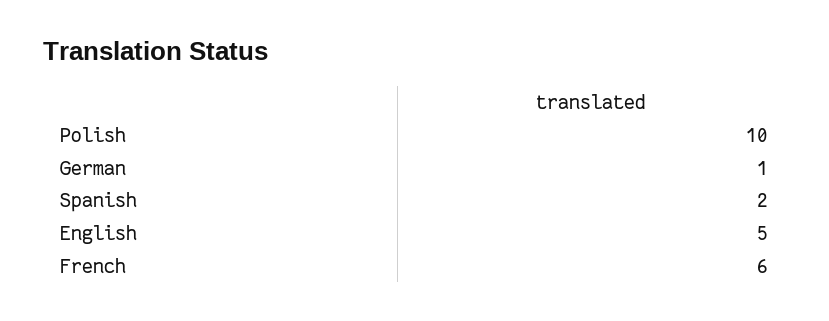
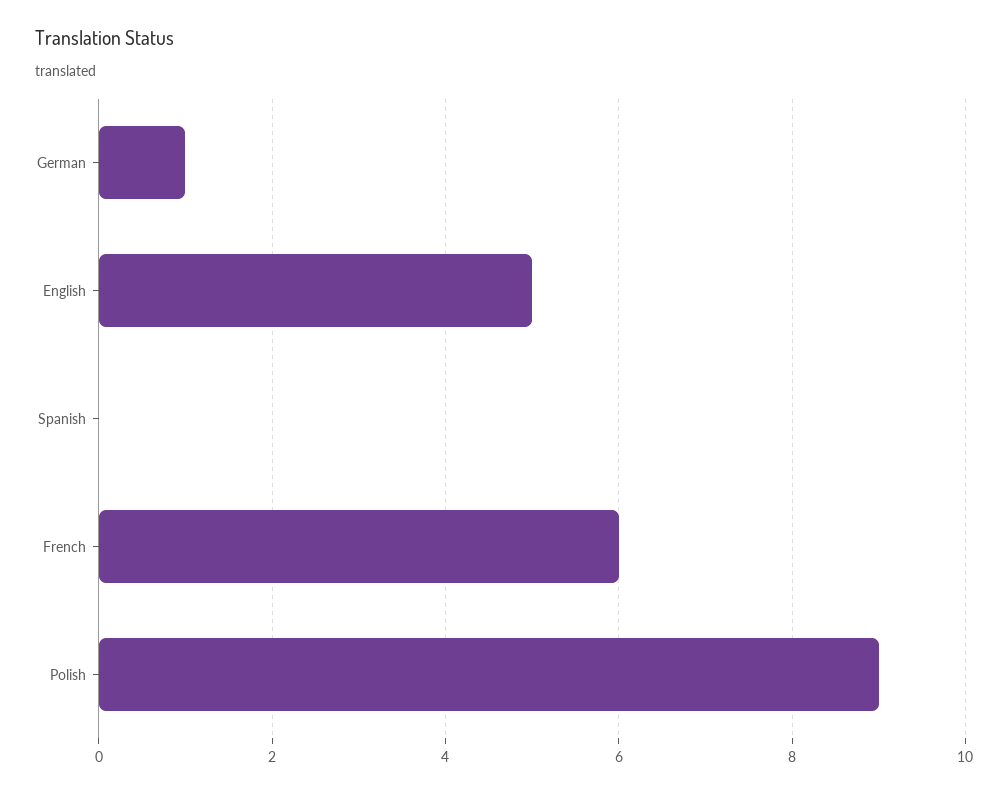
Polish: 10 -> 9
Spanish: 2 -> 0

